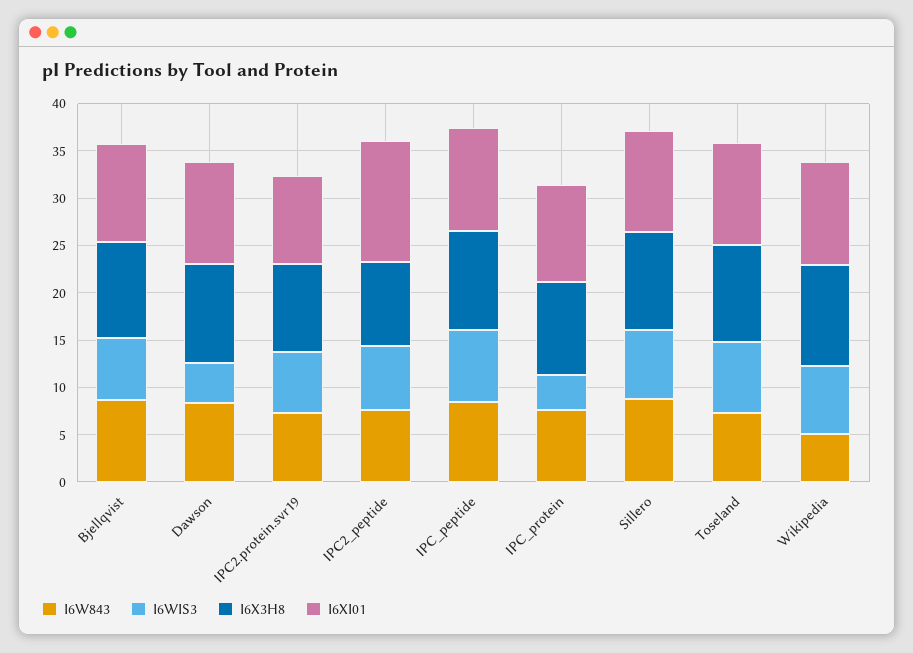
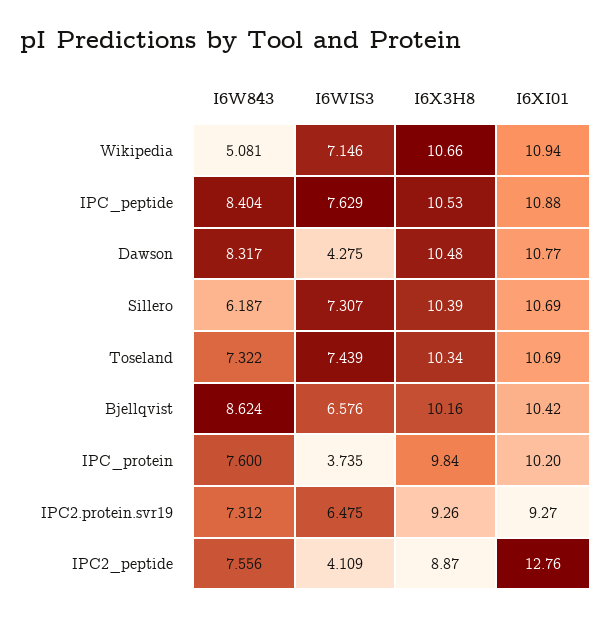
I6WIS3, IPC2_peptide: 7 -> 4.109
I6W843, Sillero: 9 -> 6.187

